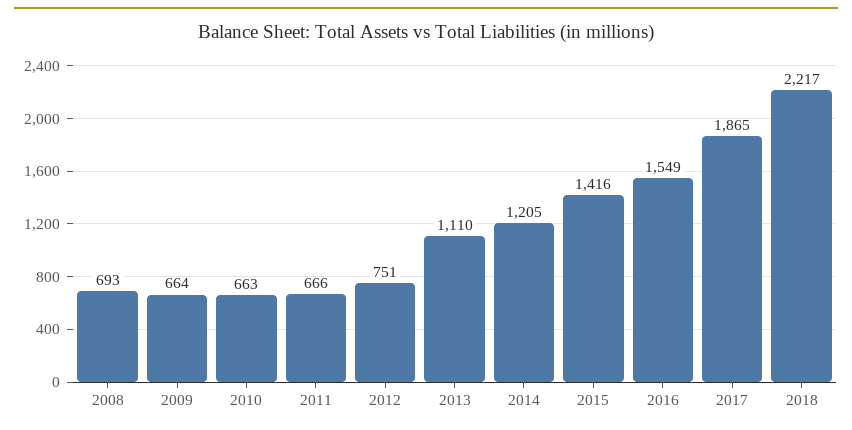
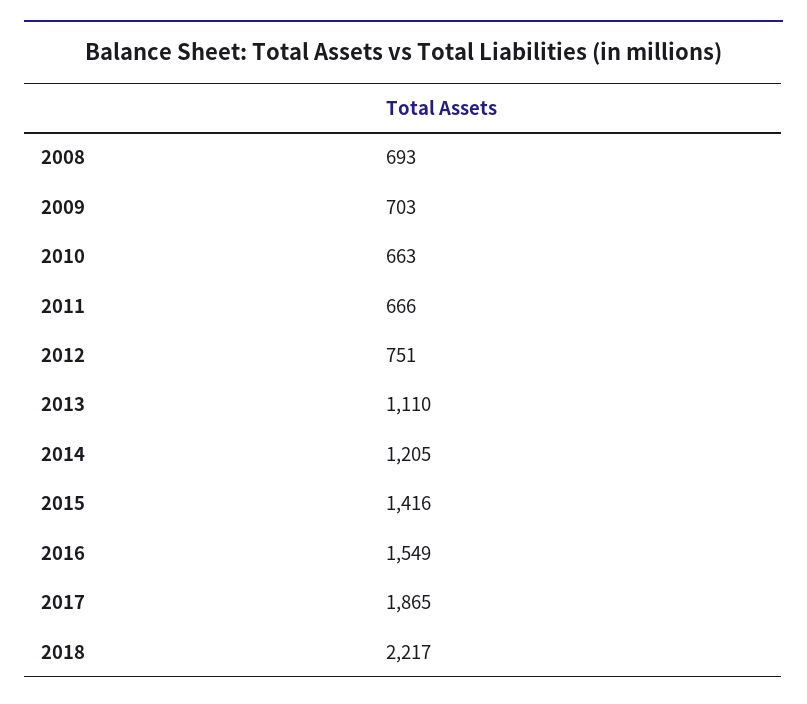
2009: 664 -> 703

